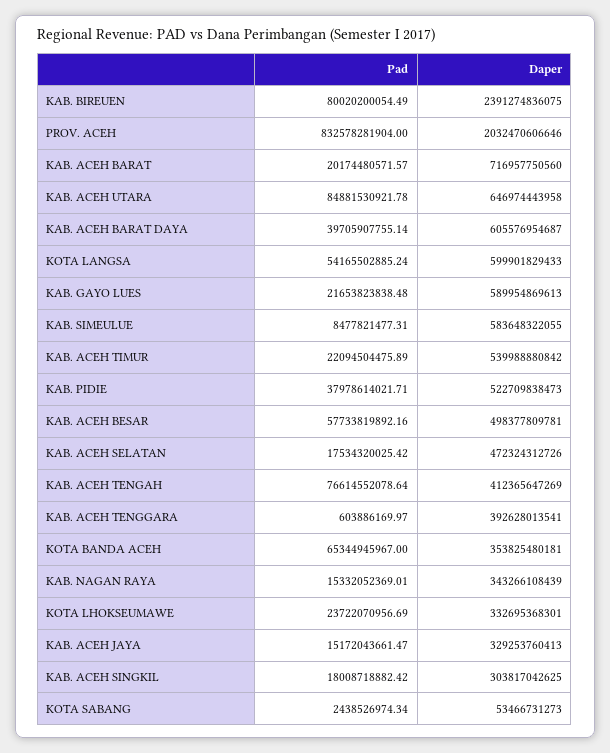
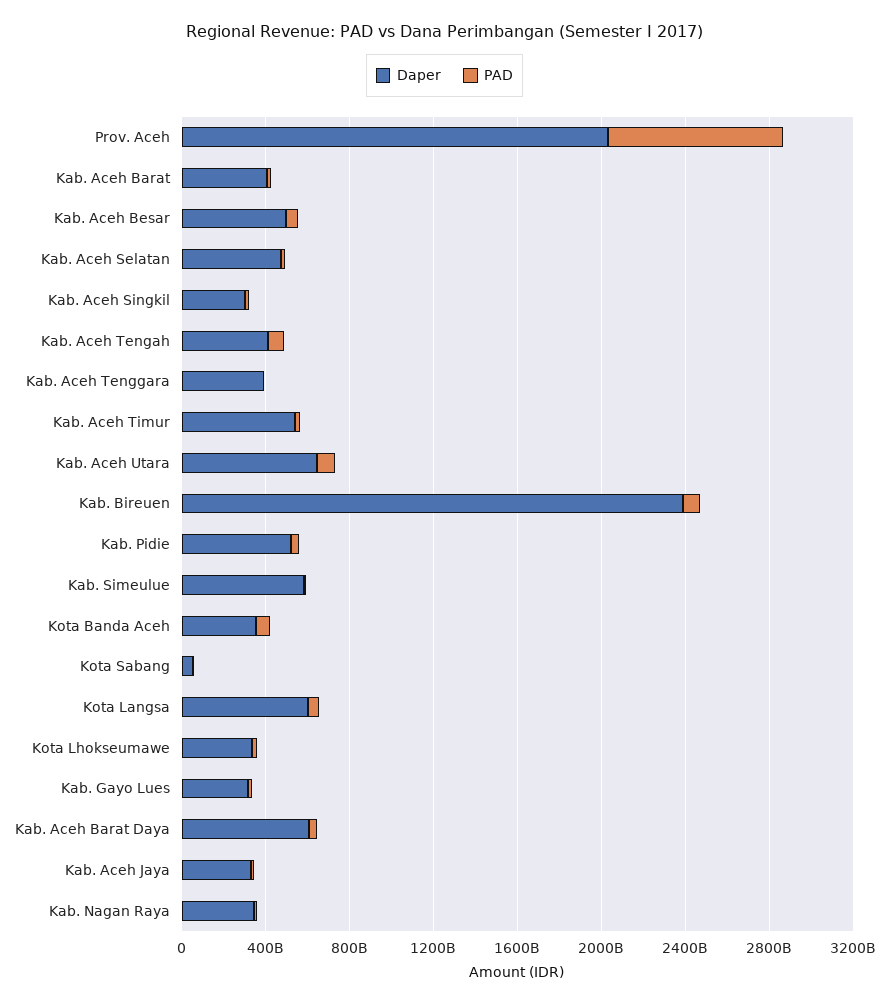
Daper, KAB. ACEH BARAT: 716957750560 -> 400000000000
Daper, KAB. GAYO LUES: 589954869613 -> 300000000000

